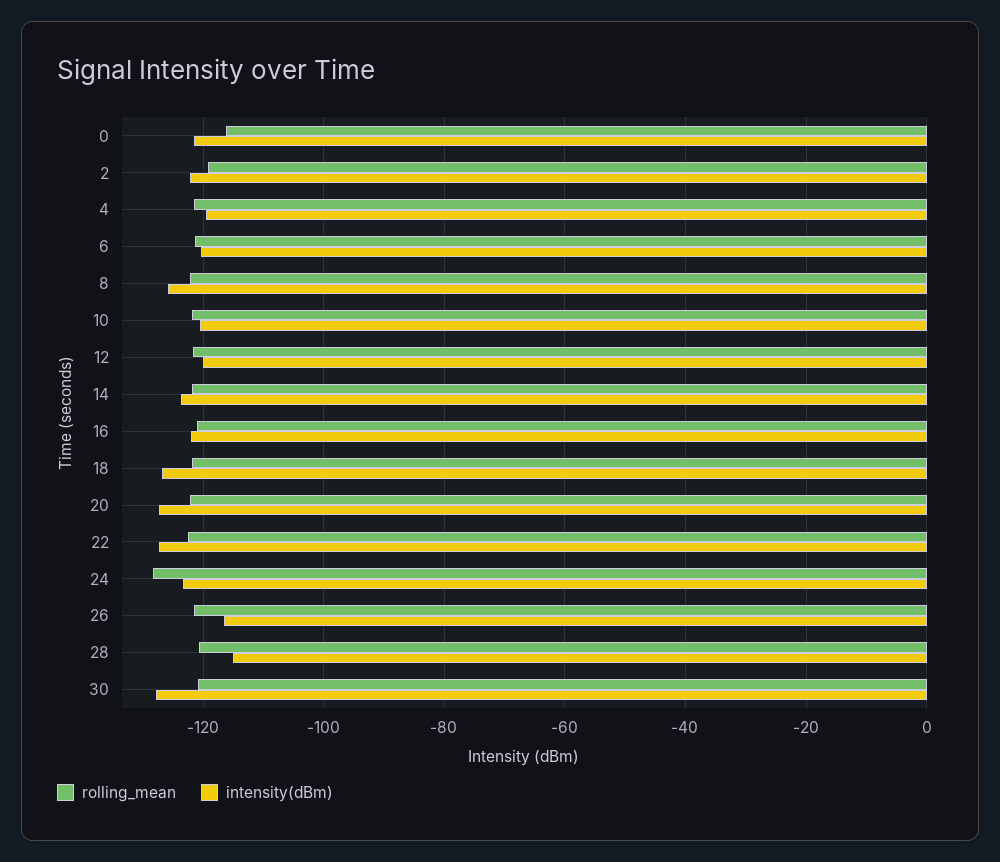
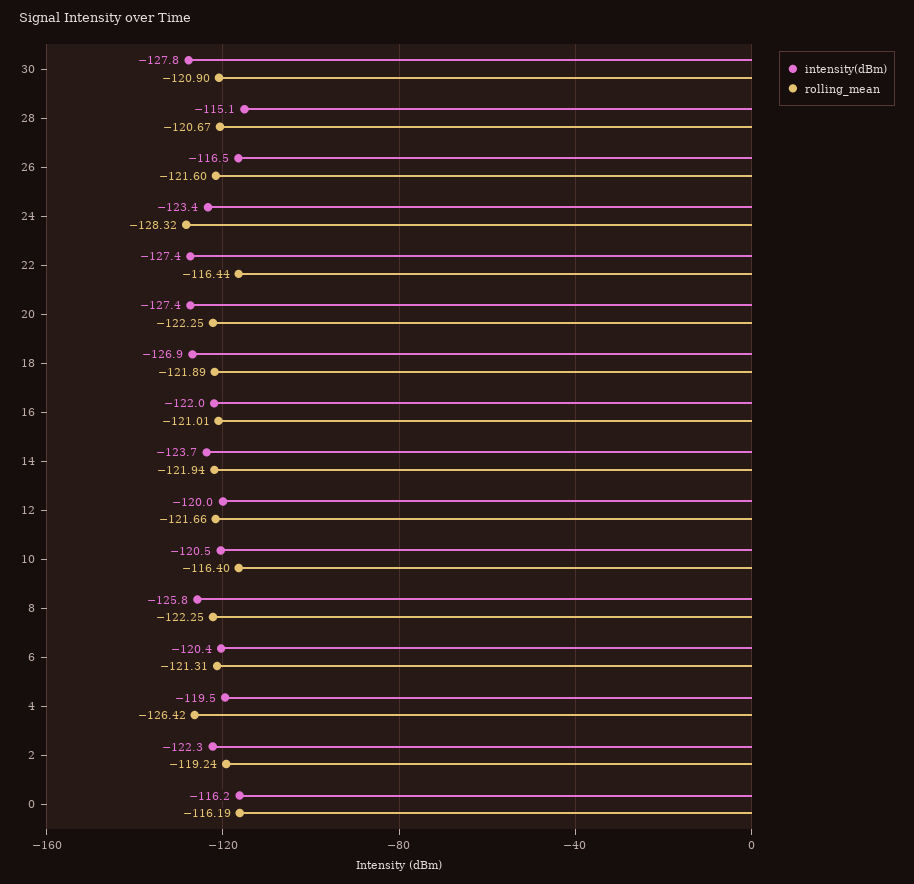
intensity(dBm), 0: -122 -> -116.2
rolling_mean, 4: -122 -> -126.42
rolling_mean, 10: -122 -> -116.4
rolling_mean, 22: -122 -> -116.44

